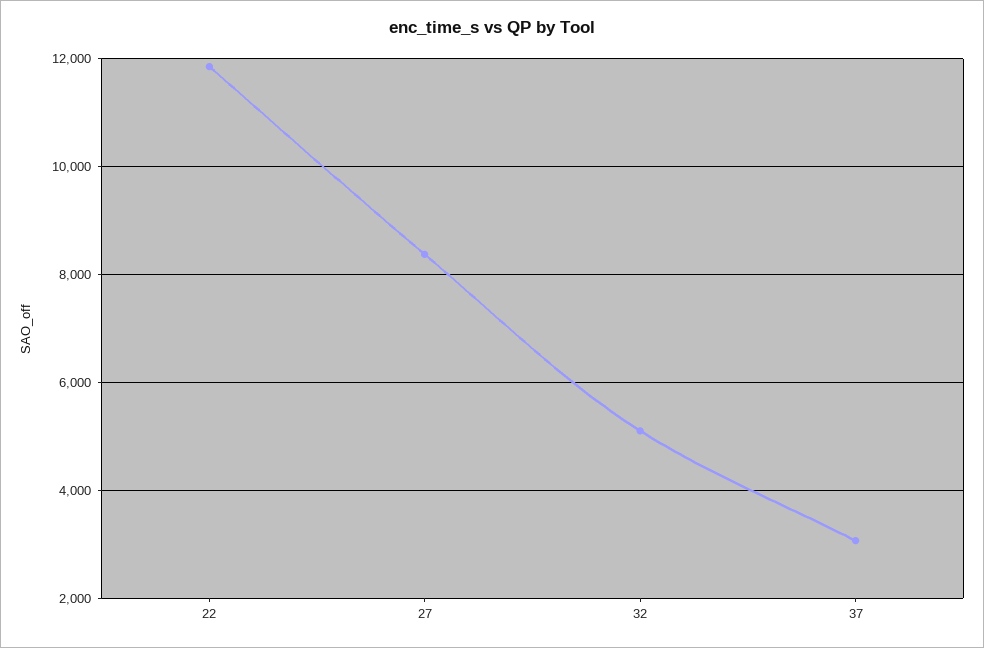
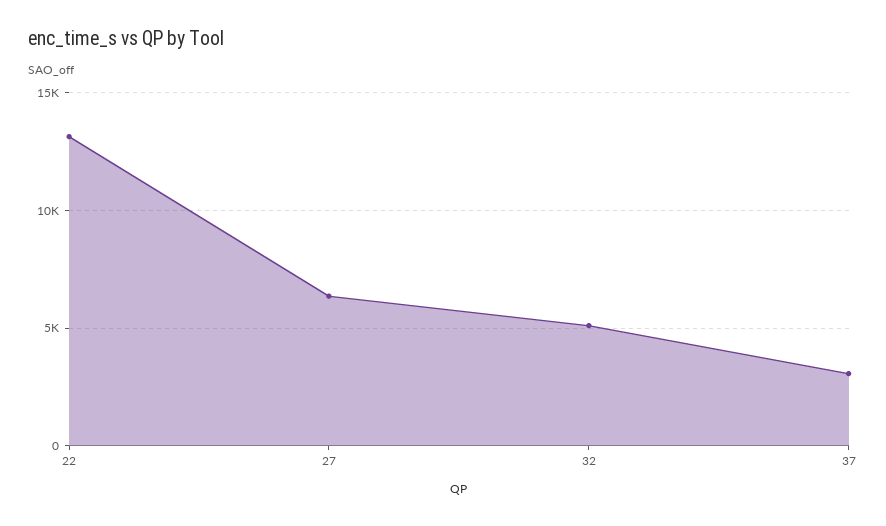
22: 11800 -> 13000
27: 8400 -> 6500

